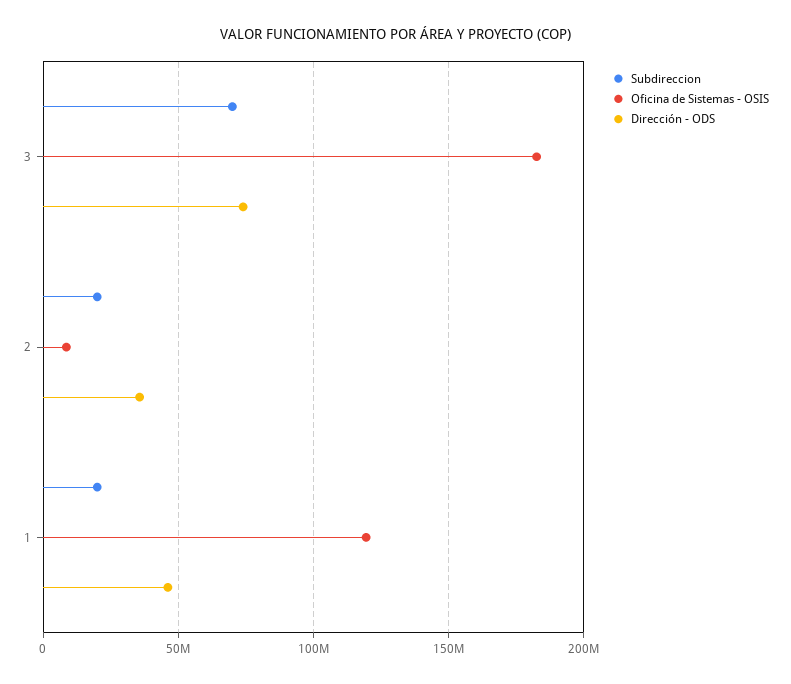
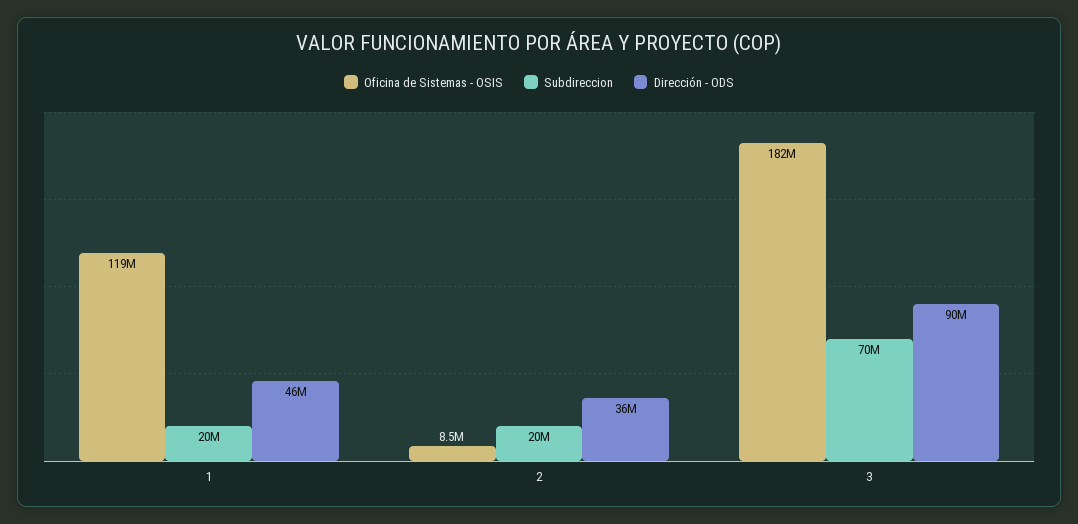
Dirección - ODS, 3: 75000000 -> 90000000

